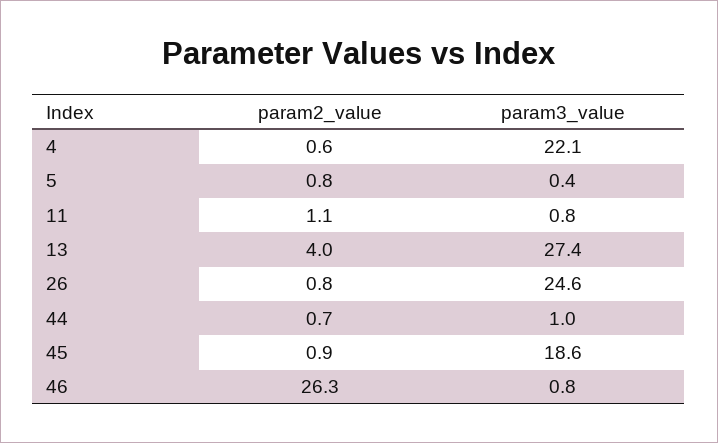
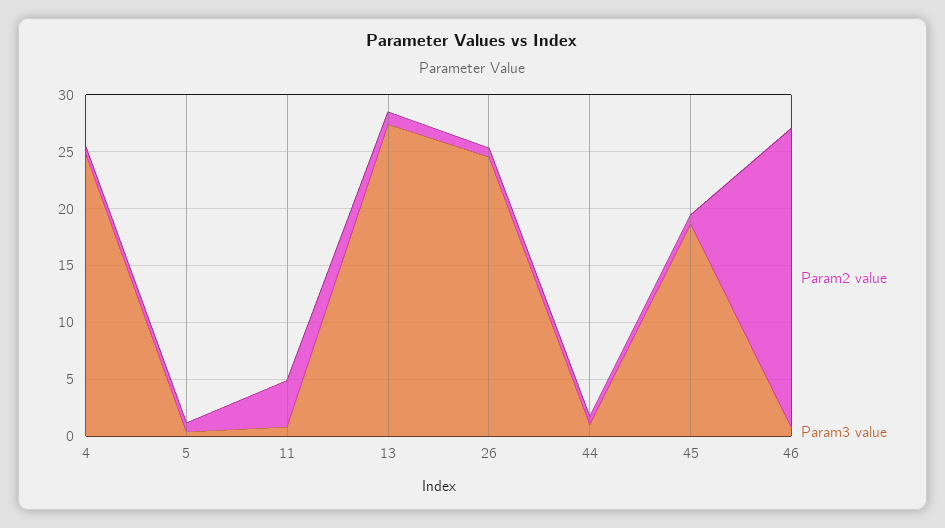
param3_value, 4: 22.1 -> 25
param2_value, 11: 1.1 -> 4
param2_value, 13: 4 -> 1

